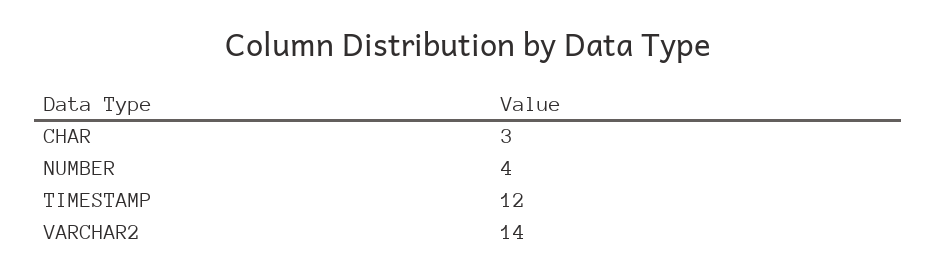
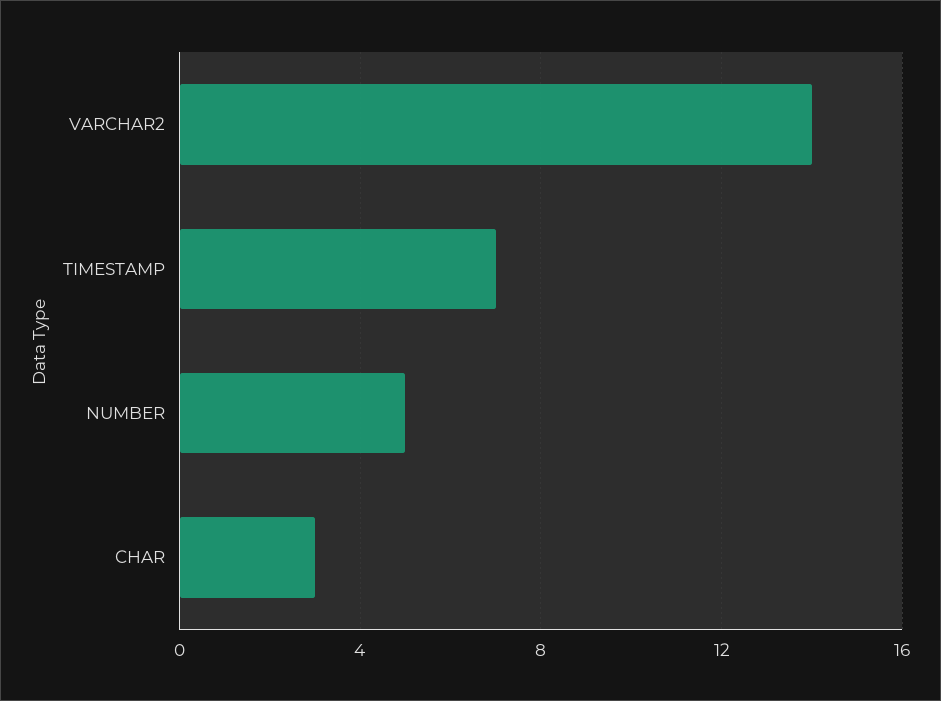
NUMBER: 4 -> 5
TIMESTAMP: 12 -> 7

